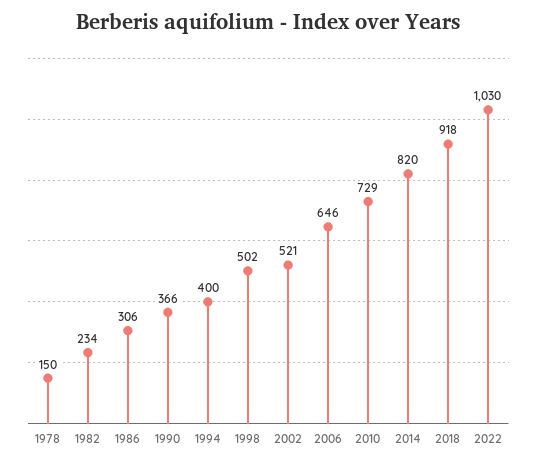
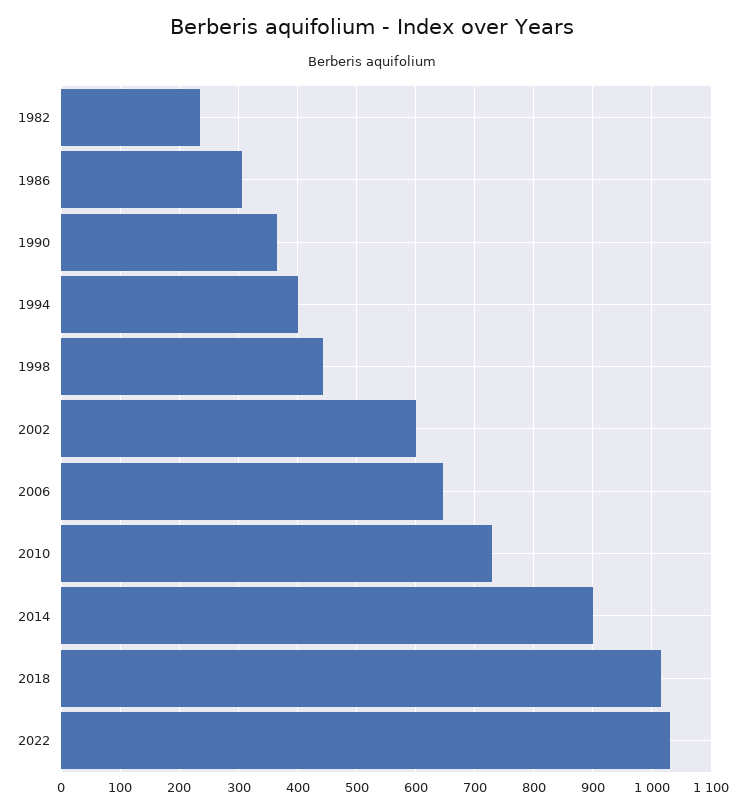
1978: 150 -> none
1998: 502 -> 440
2002: 521 -> 600
2014: 820 -> 900
2018: 918 -> 1020

